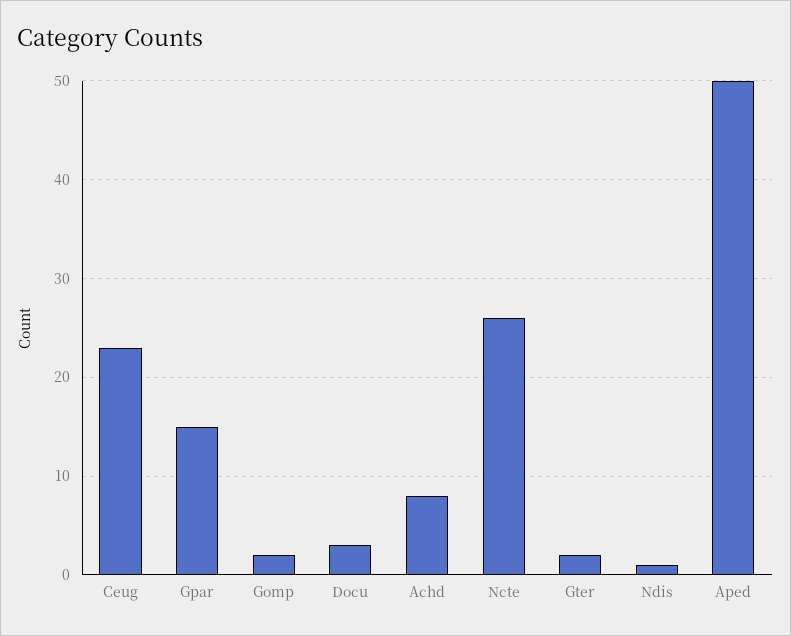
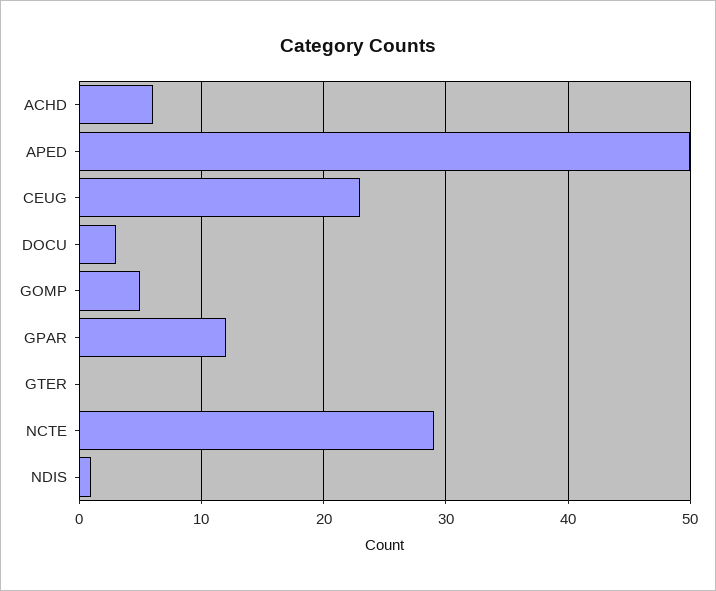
Gpar: 15 -> 12
Gomp: 2 -> 5
Achd: 8 -> 6
Ncte: 26 -> 29
Gter: 2 -> 0

